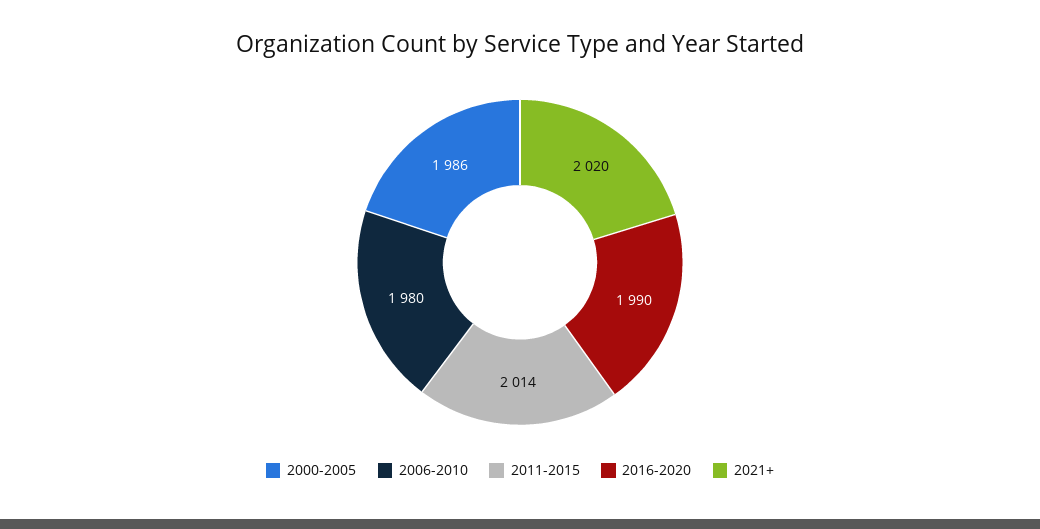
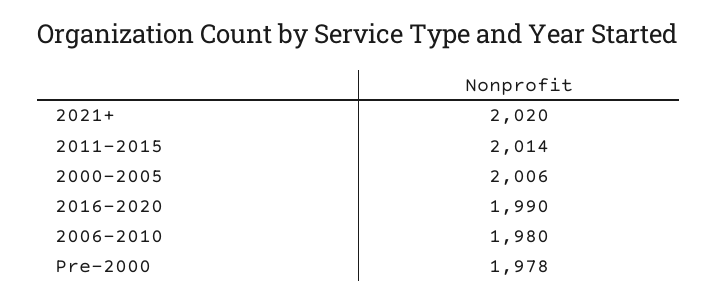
2000-2005: 1986 -> 2006
Pre-2000: none -> 1978

